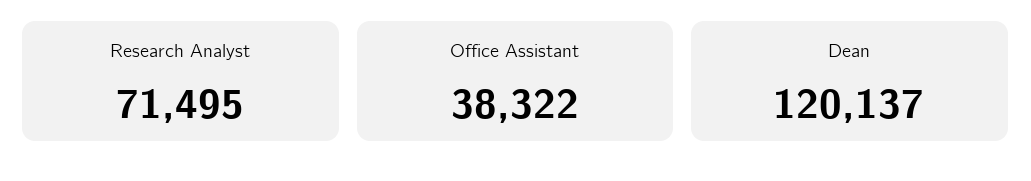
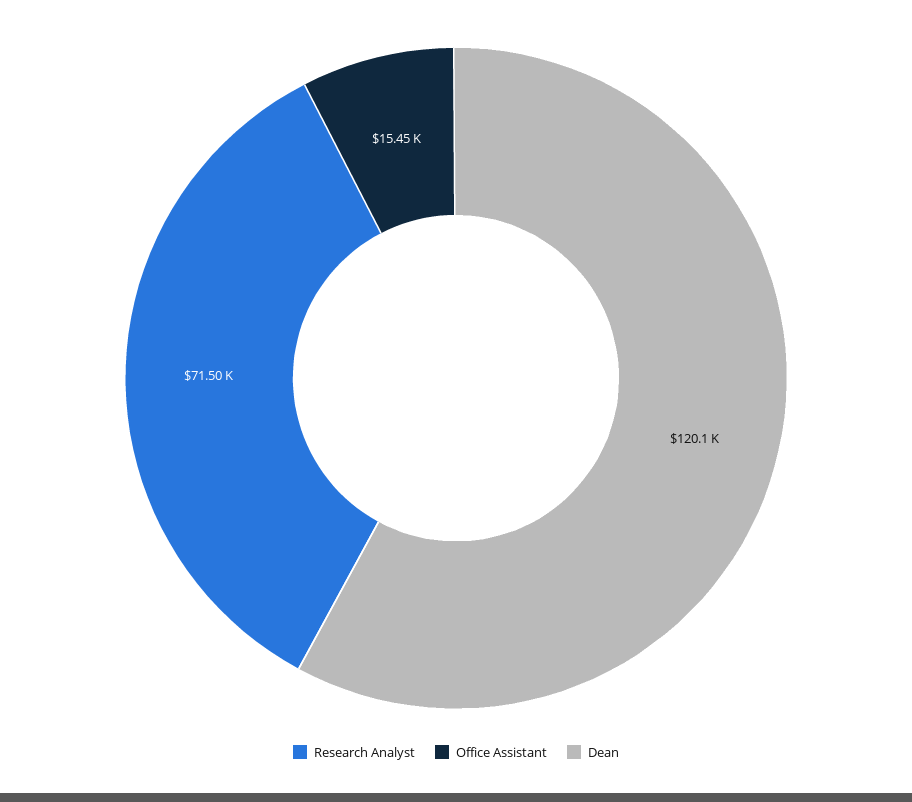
Office Assistant: 38322 -> 15450

